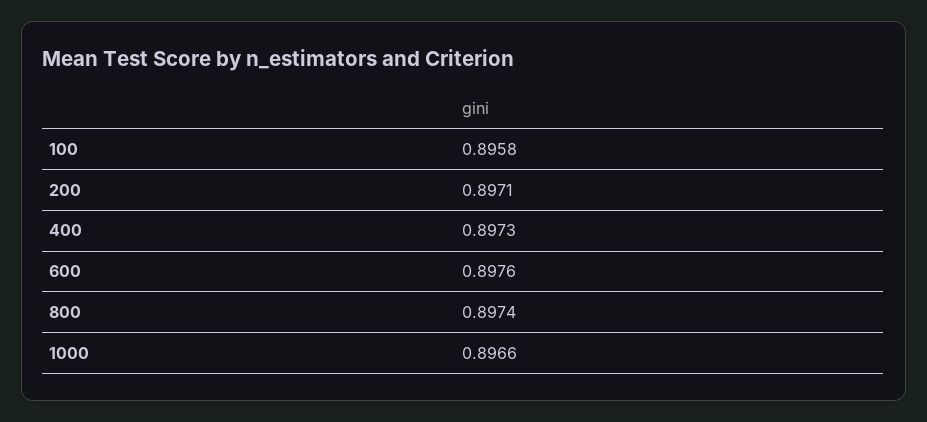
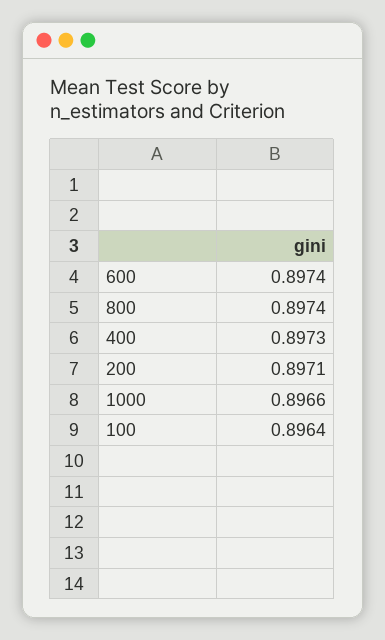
100: 0.8958 -> 0.8964
600: 0.8976 -> 0.8974

